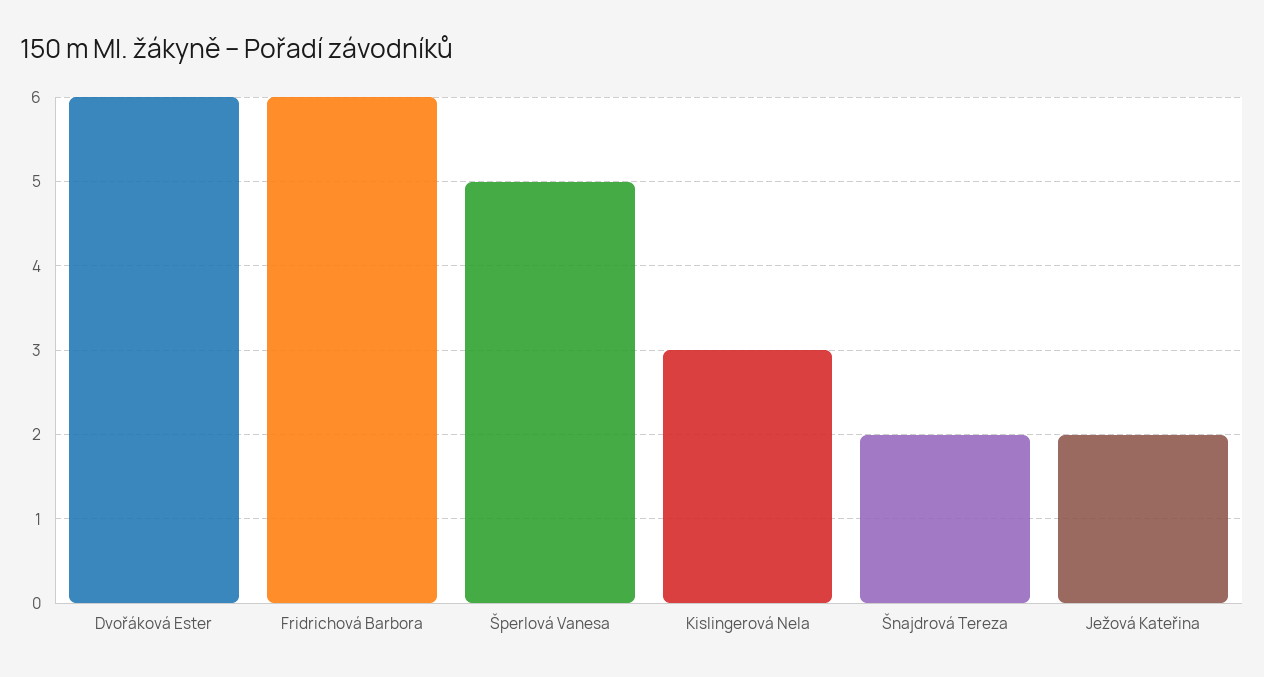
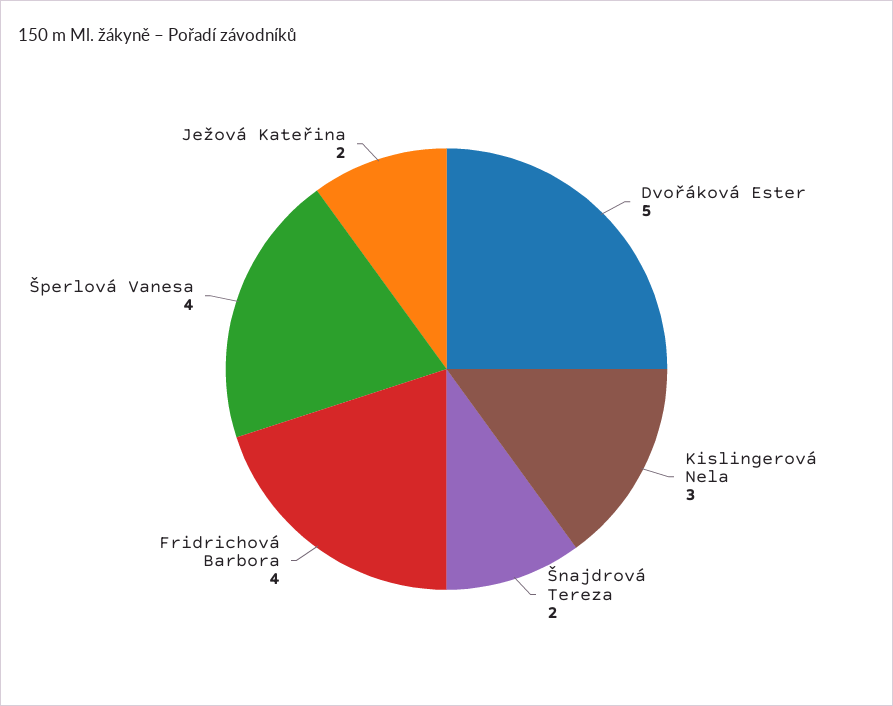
Dvořáková Ester: 6 -> 5
Fridrichová Barbora: 6 -> 4
Šperlová Vanesa: 5 -> 4

